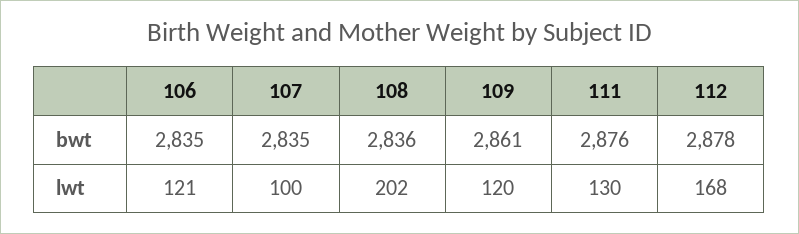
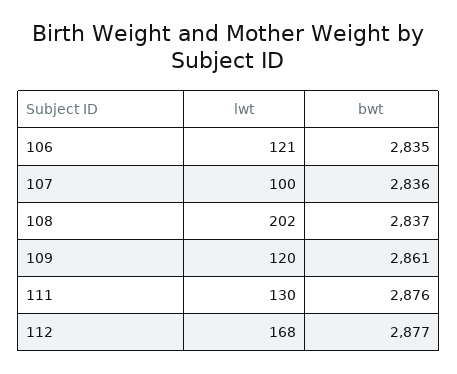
107, bwt: 2835 -> 2836
108, bwt: 2836 -> 2837
112, bwt: 2878 -> 2877

